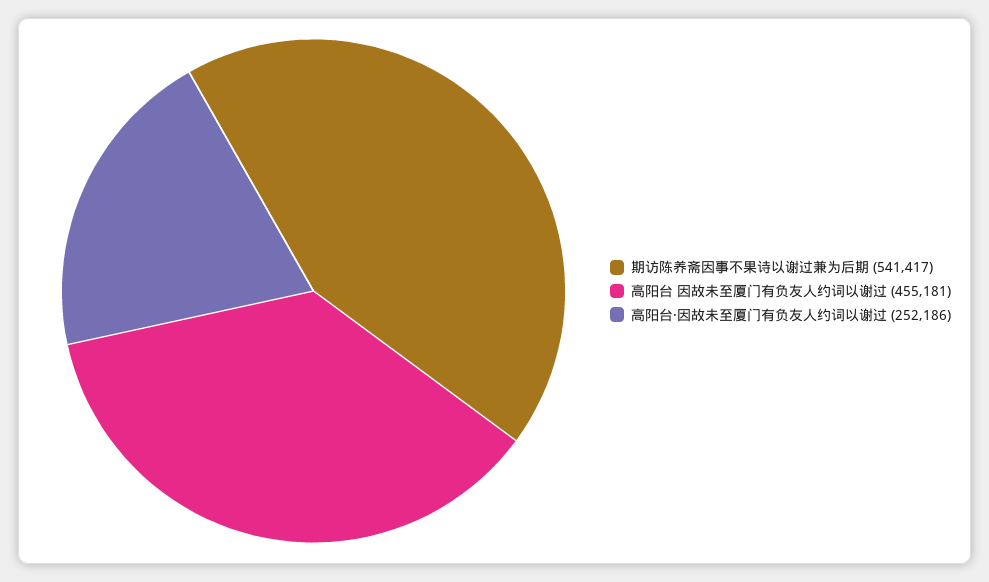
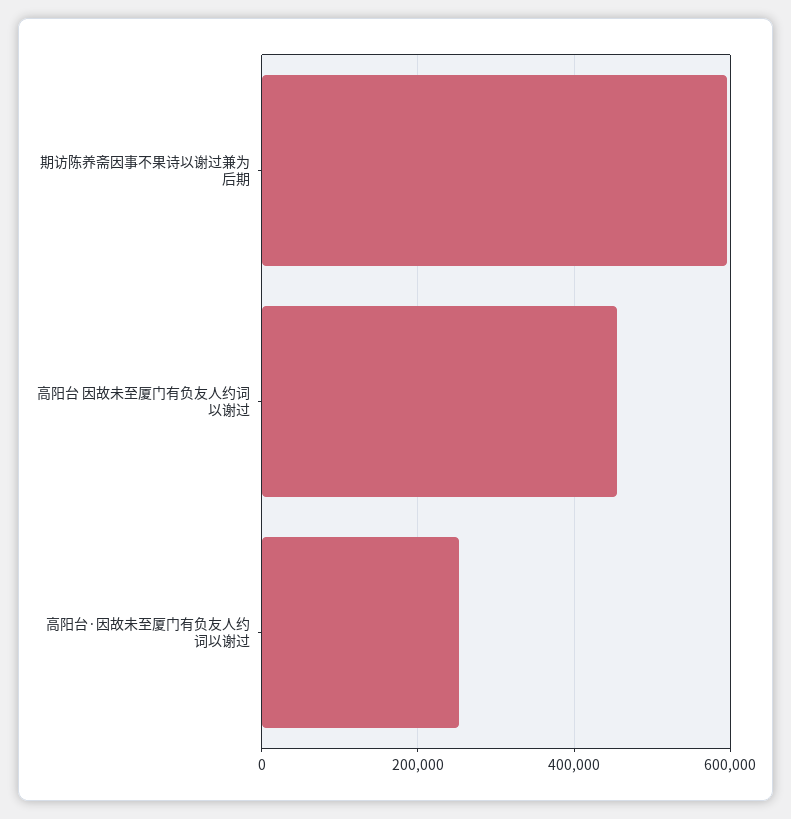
期访陈养斋因事不果诗以谢过兼为后期: 541417 -> 600000

